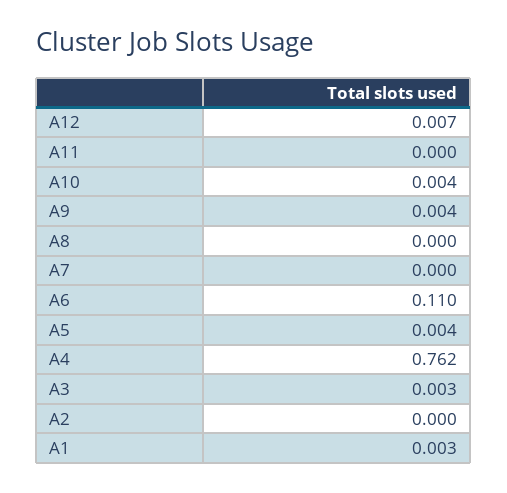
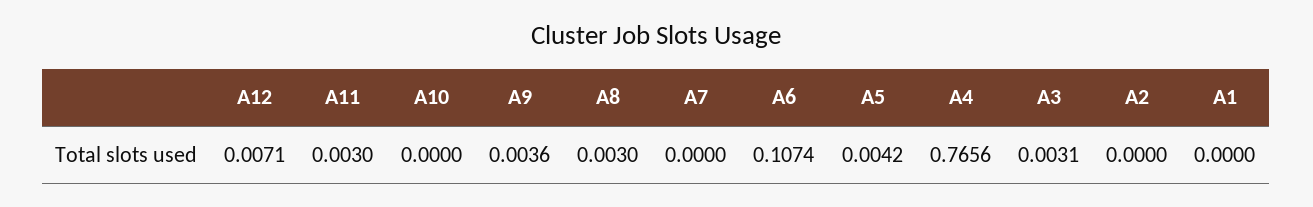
A11: 0 -> 0.003
A10: 0.004 -> 0
A8: 0 -> 0.003
A6: 0.11 -> 0.1074
A4: 0.762 -> 0.7656
A1: 0.003 -> 0

